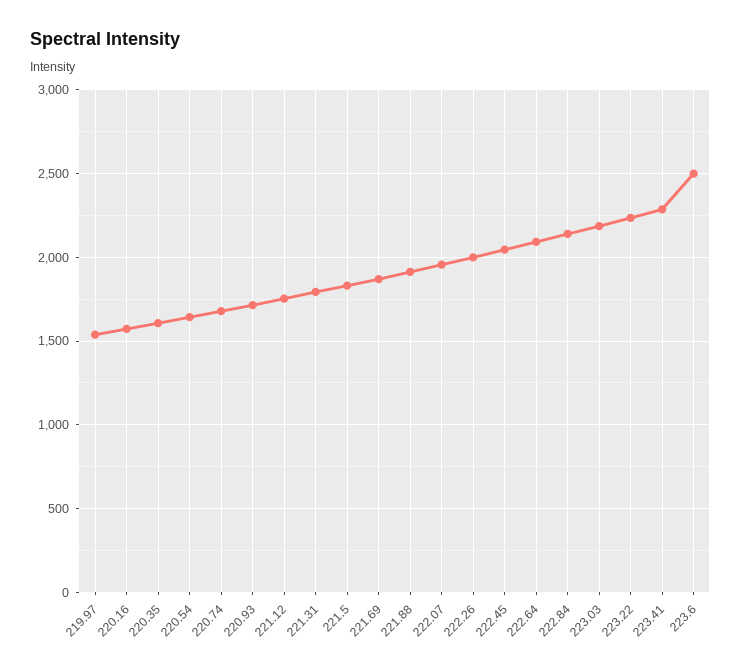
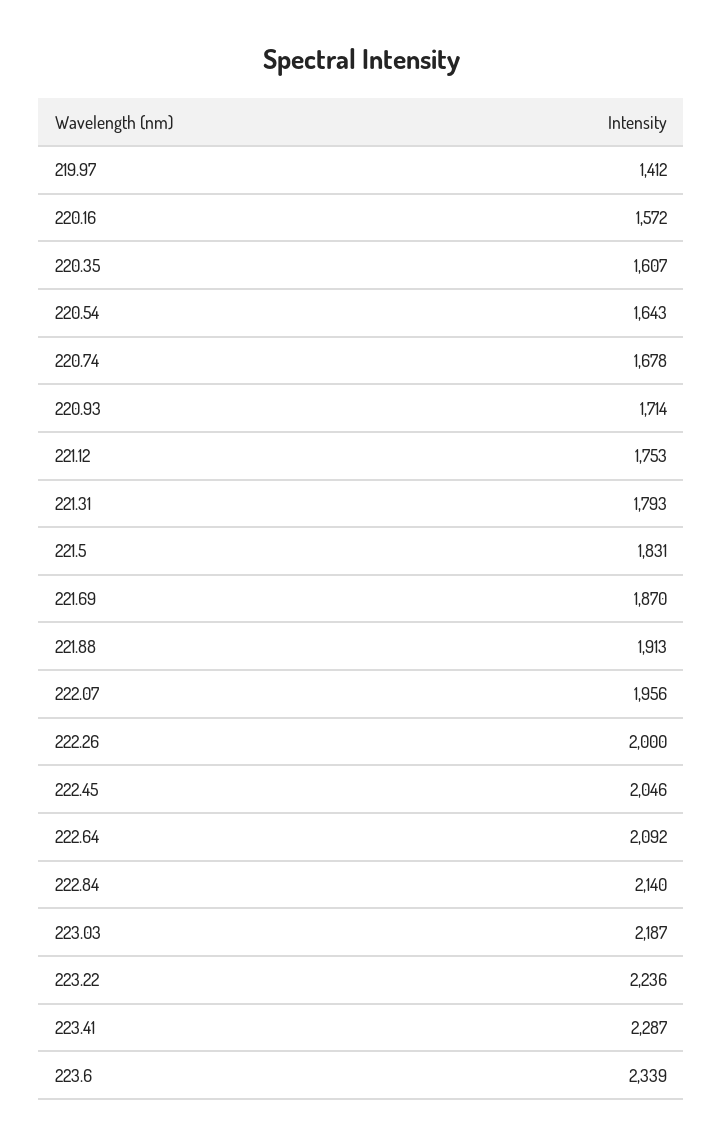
219.97: 1550 -> 1412
223.6: 2500 -> 2339

